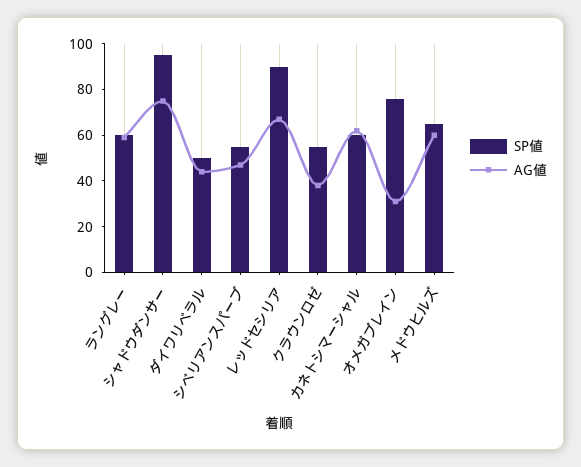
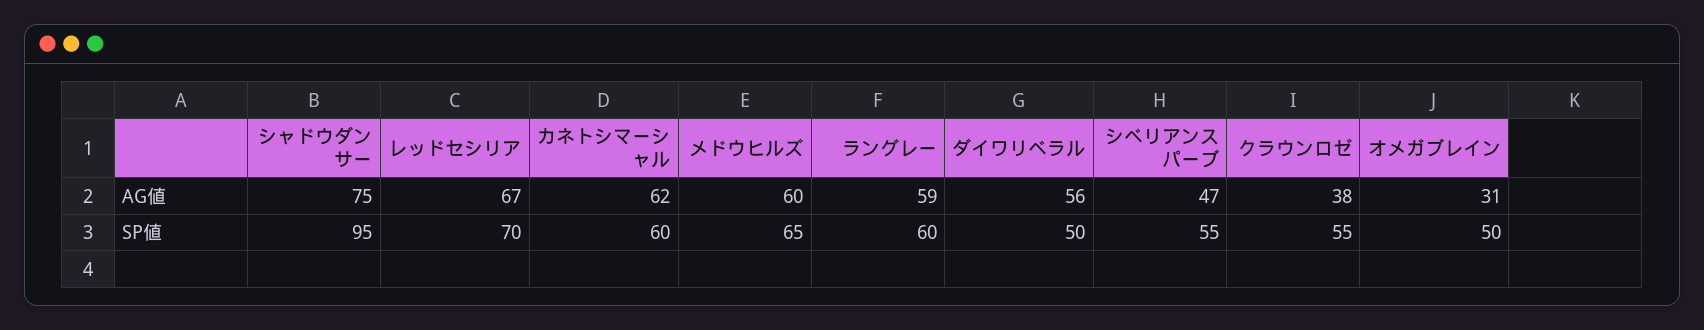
AG値, ダイワリベラル: 45 -> 56
SP値, レッドセシリア: 90 -> 70
SP値, オメガブレイン: 75 -> 50

